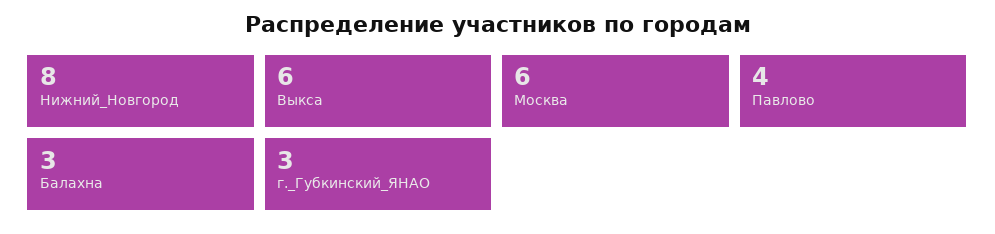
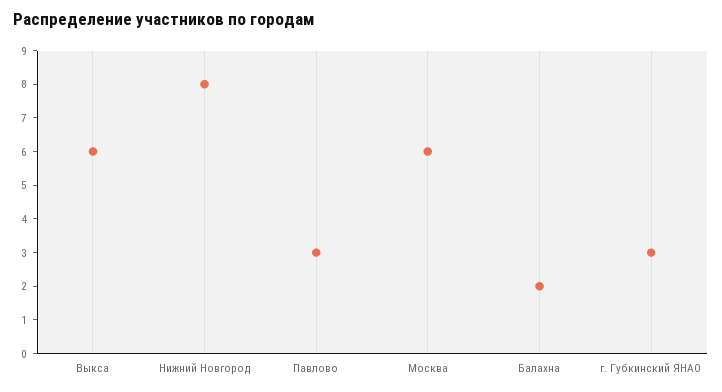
Павлово: 4 -> 3
Балахна: 3 -> 2

